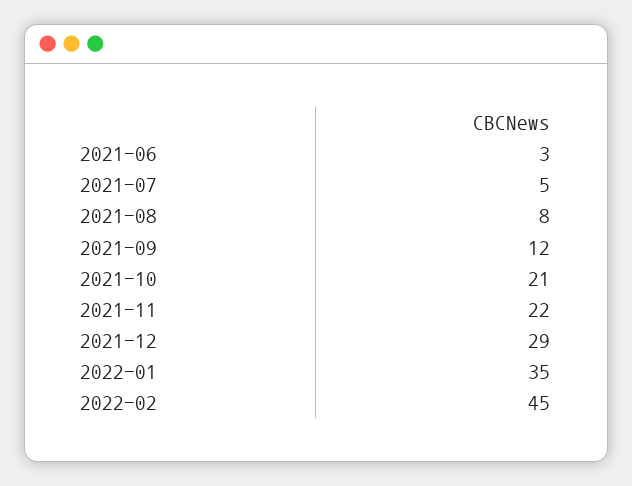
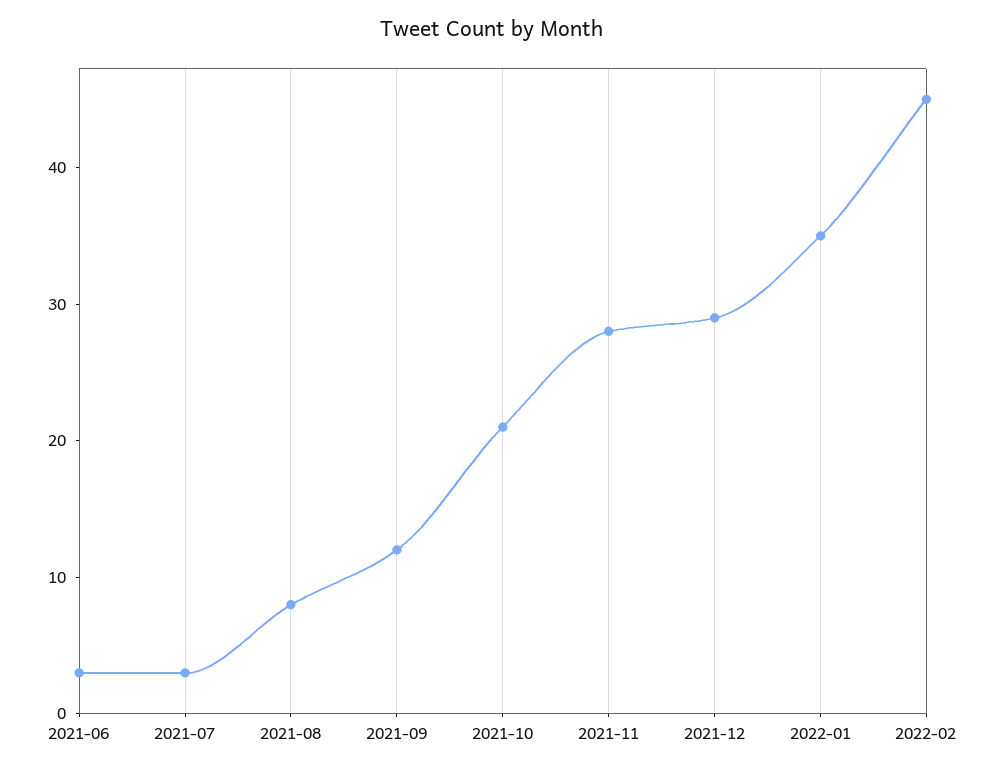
2021-07: 5 -> 3
2021-11: 22 -> 28

